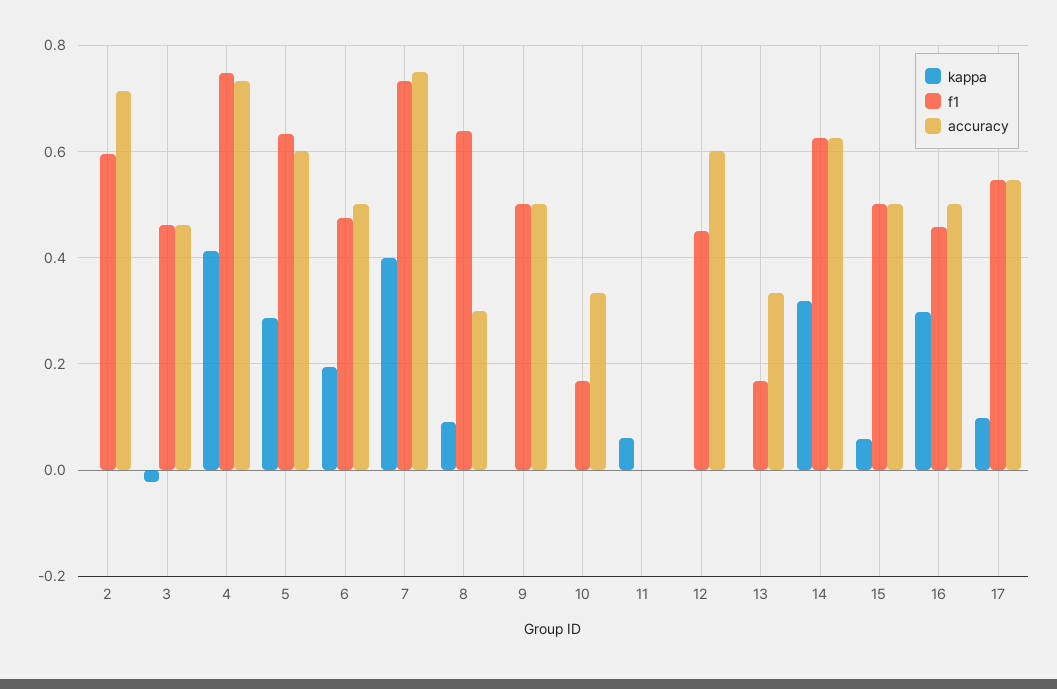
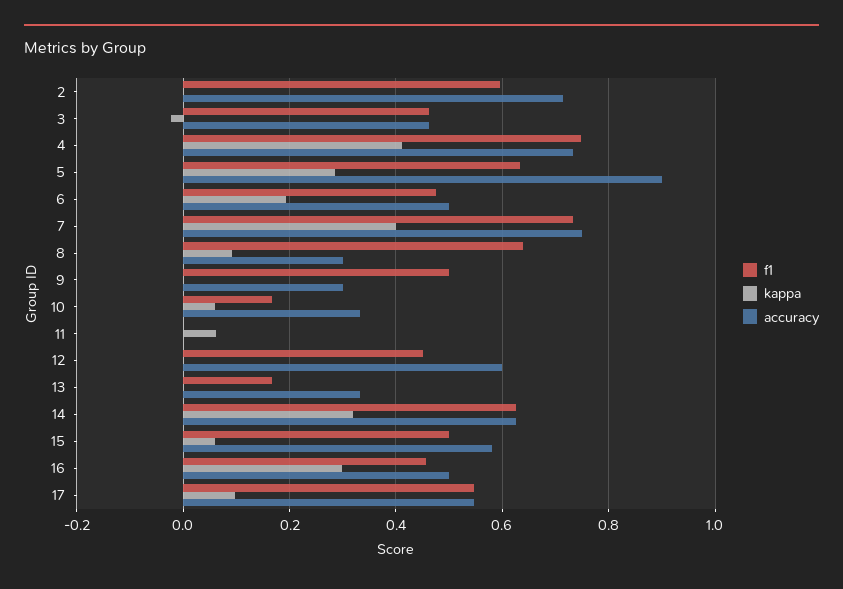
accuracy, 5: 0.6 -> 0.9
accuracy, 9: 0.5 -> 0.3
kappa, 10: 0 -> 0.06
accuracy, 15: 0.5 -> 0.58

